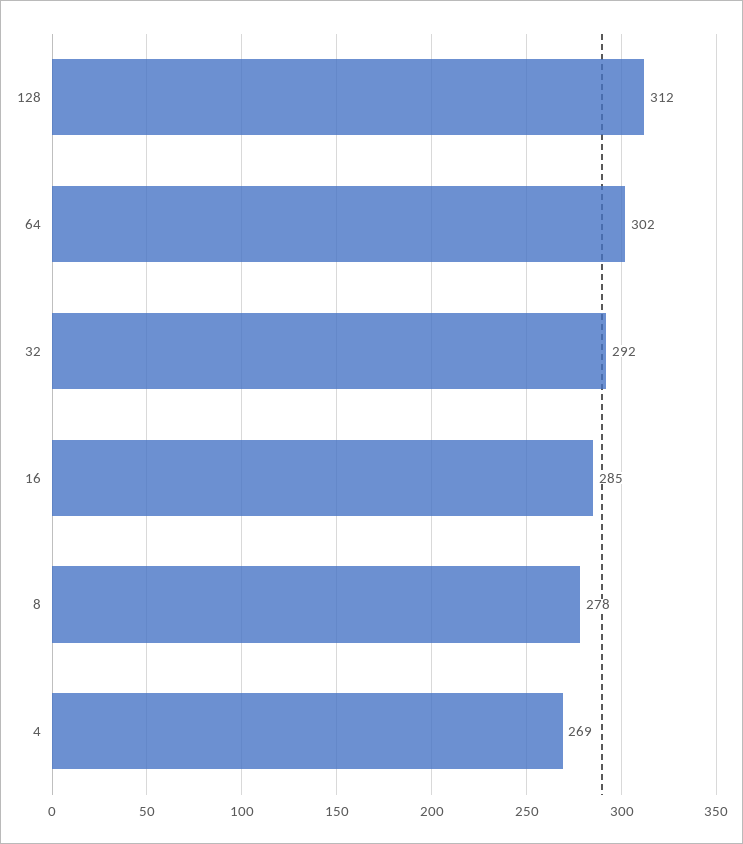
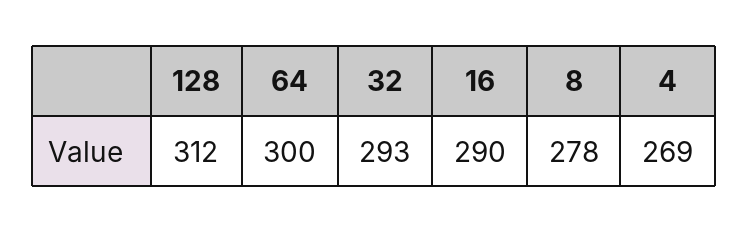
64: 302 -> 300
32: 292 -> 293
16: 285 -> 290

